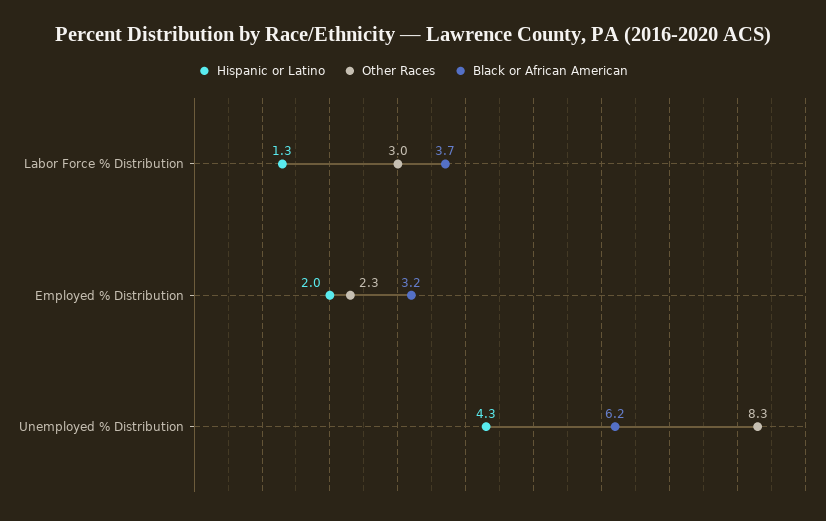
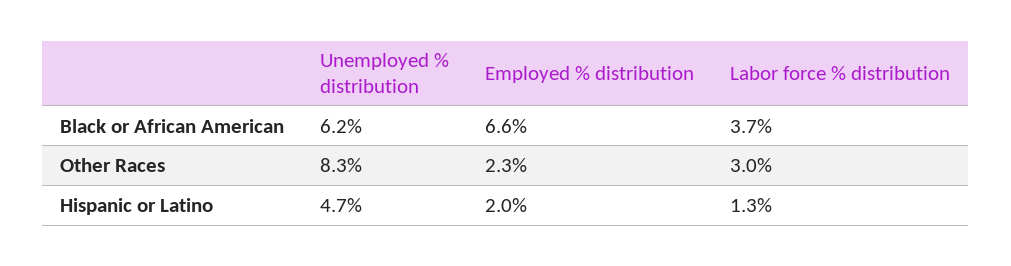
Black or African American, Employed % Distribution: 3.2 -> 6.6
Hispanic or Latino, Unemployed % Distribution: 4.3 -> 4.7

